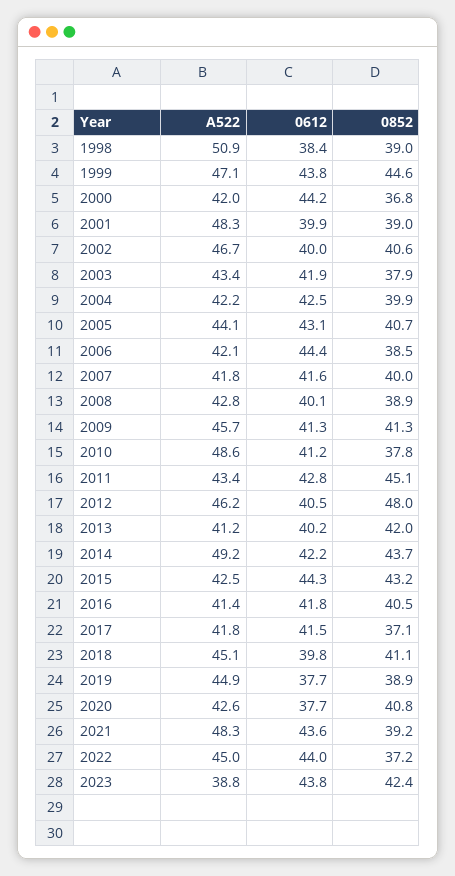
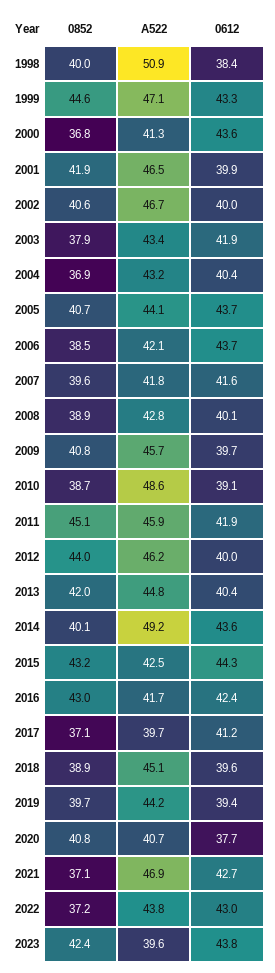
0852, 1998: 39 -> 40
0612, 1999: 43.8 -> 43.3
A522, 2000: 42 -> 41.3
0612, 2000: 44.2 -> 43.6
A522, 2001: 48.3 -> 46.5
0852, 2001: 39 -> 41.9
A522, 2004: 42.2 -> 43.2
0612, 2004: 42.5 -> 40.4
0852, 2004: 39.9 -> 36.9
0612, 2005: 43.1 -> 43.7
0612, 2006: 44.4 -> 43.7
0852, 2007: 40 -> 39.6
0612, 2009: 41.3 -> 39.7
0852, 2009: 41.3 -> 40.8
0612, 2010: 41.2 -> 39.1
0852, 2010: 37.8 -> 38.7
A522, 2011: 43.4 -> 45.9
0612, 2011: 42.8 -> 41.9
0612, 2012: 40.5 -> 40
0852, 2012: 48 -> 44
A522, 2013: 41.2 -> 44.8
0612, 2013: 40.2 -> 40.4
0612, 2014: 42.2 -> 43.6
0852, 2014: 43.7 -> 40.1
A522, 2016: 41.4 -> 41.7
0612, 2016: 41.8 -> 42.4
0852, 2016: 40.5 -> 43
A522, 2017: 41.8 -> 39.7
0612, 2017: 41.5 -> 41.2
0612, 2018: 39.8 -> 39.6
0852, 2018: 41.1 -> 38.9
A522, 2019: 44.9 -> 44.2
0612, 2019: 37.7 -> 39.4
0852, 2019: 38.9 -> 39.7
A522, 2020: 42.6 -> 40.7
A522, 2021: 48.3 -> 46.9
0612, 2021: 43.6 -> 42.7
0852, 2021: 39.2 -> 37.1
A522, 2022: 45 -> 43.8
0612, 2022: 44 -> 43
A522, 2023: 38.8 -> 39.6

